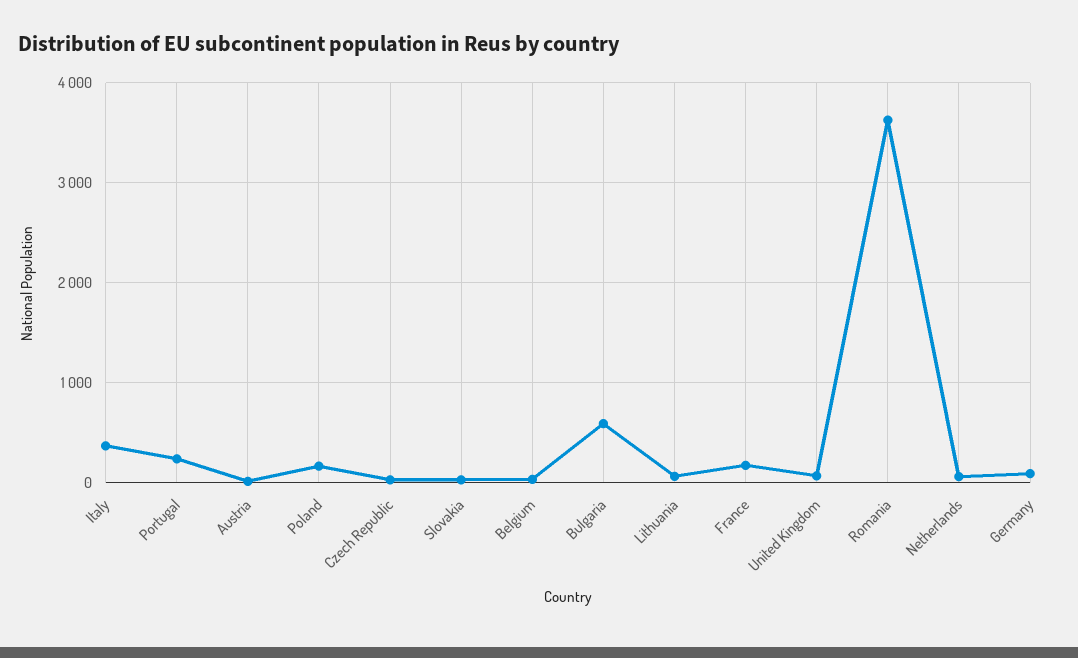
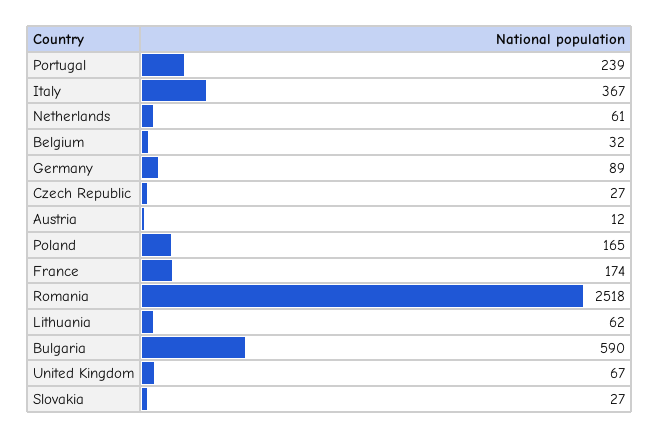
Romania: 3600 -> 2518

